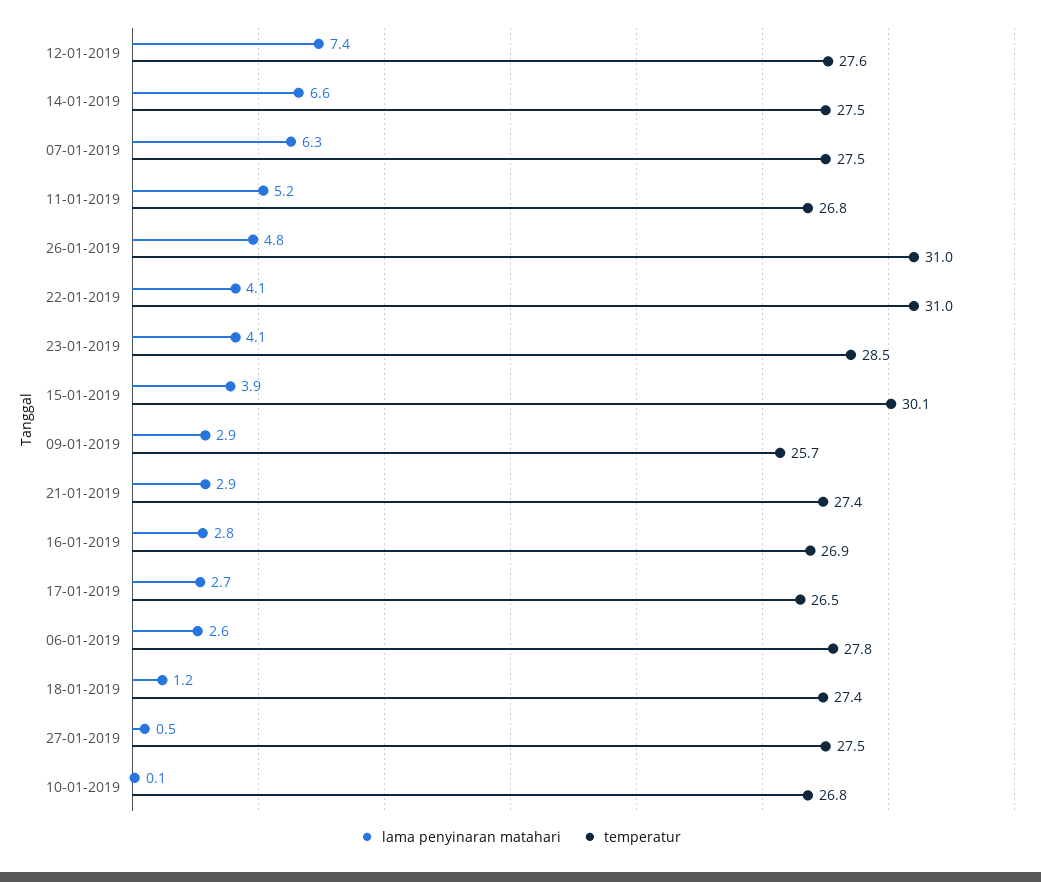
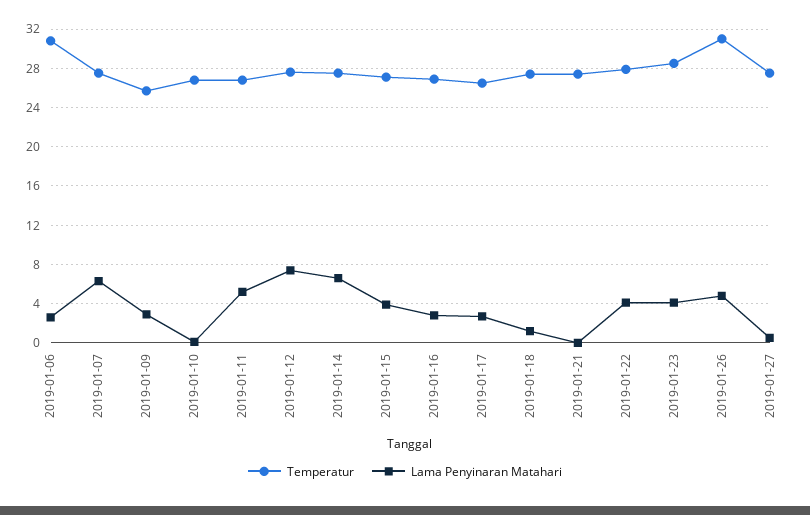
temperatur, 22-01-2019: 31 -> 28
temperatur, 15-01-2019: 30.1 -> 27
lama penyinaran matahari, 21-01-2019: 2.9 -> 0
temperatur, 06-01-2019: 27.8 -> 31

